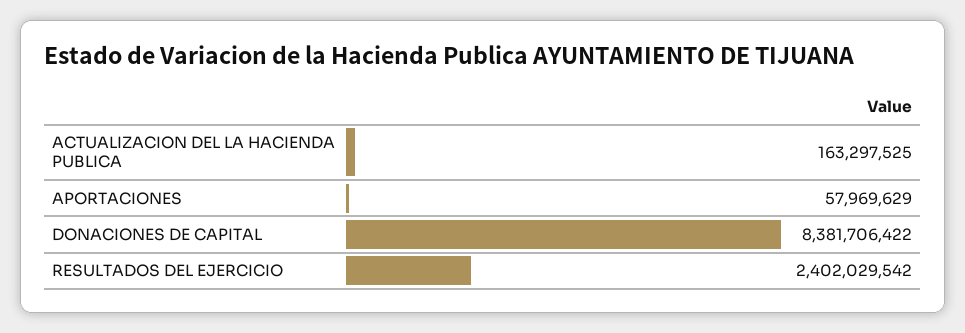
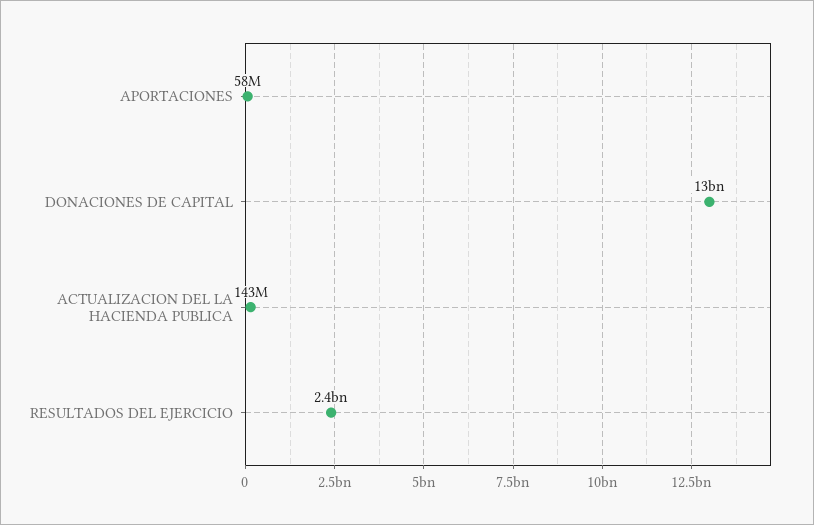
ACTUALIZACION DEL LA HACIENDA PUBLICA: 163297525 -> 143000000
DONACIONES DE CAPITAL: 8381706422 -> 13000000000

